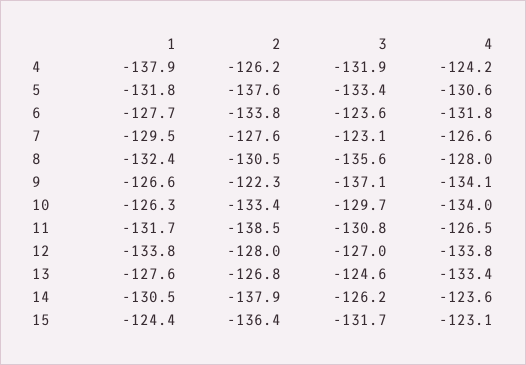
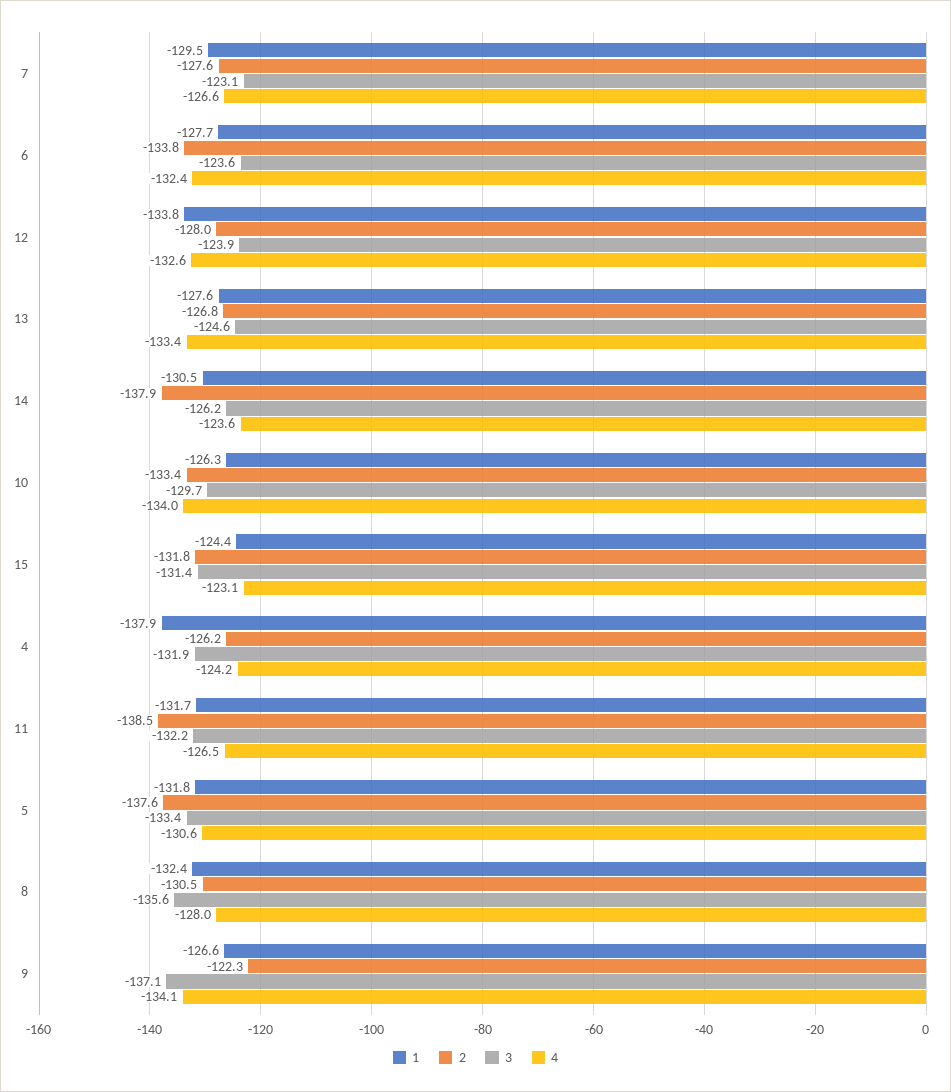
4, 6: -131.8 -> -132.4
3, 11: -130.8 -> -132.2
3, 12: -127 -> -123.9
4, 12: -133.8 -> -132.6
2, 15: -136.4 -> -131.8
3, 15: -131.7 -> -131.4

